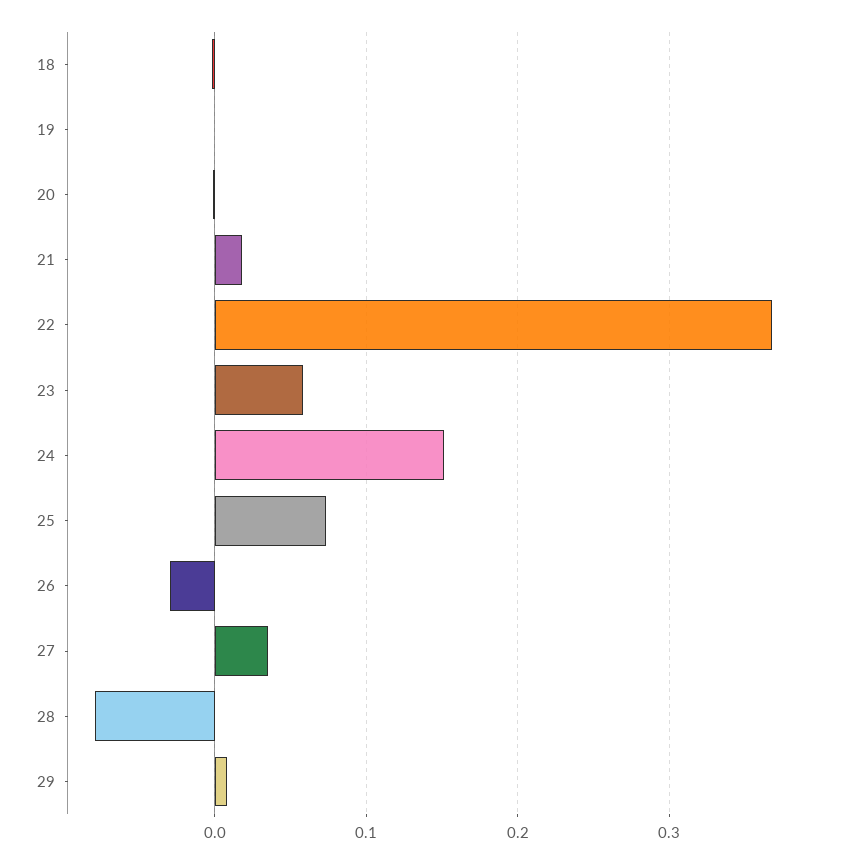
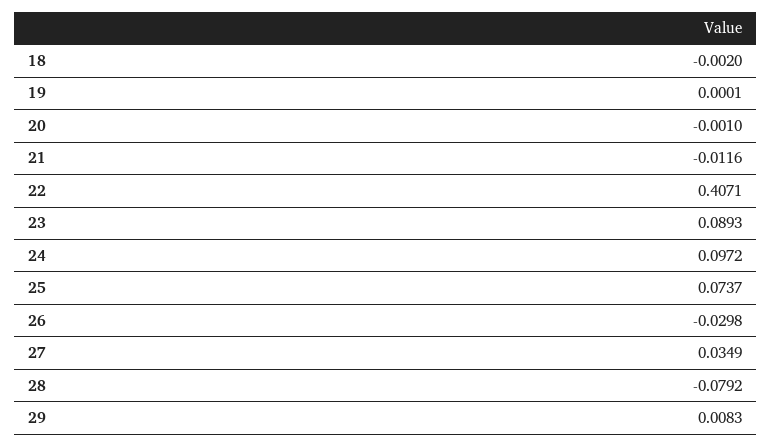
21: 0.02 -> -0.0116
22: 0.37 -> 0.4071
23: 0.06 -> 0.0893
24: 0.15 -> 0.0972

